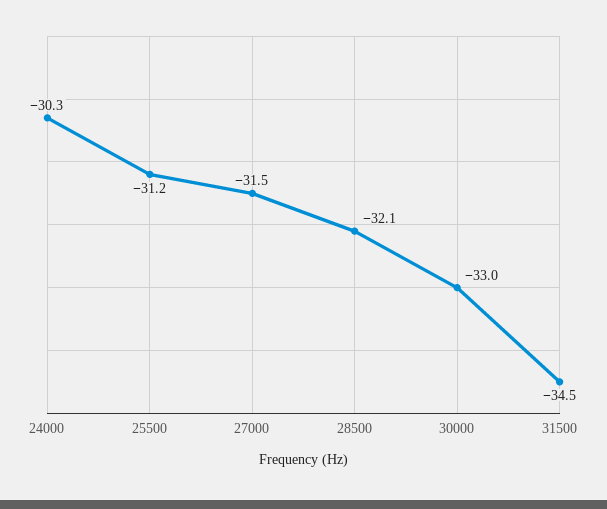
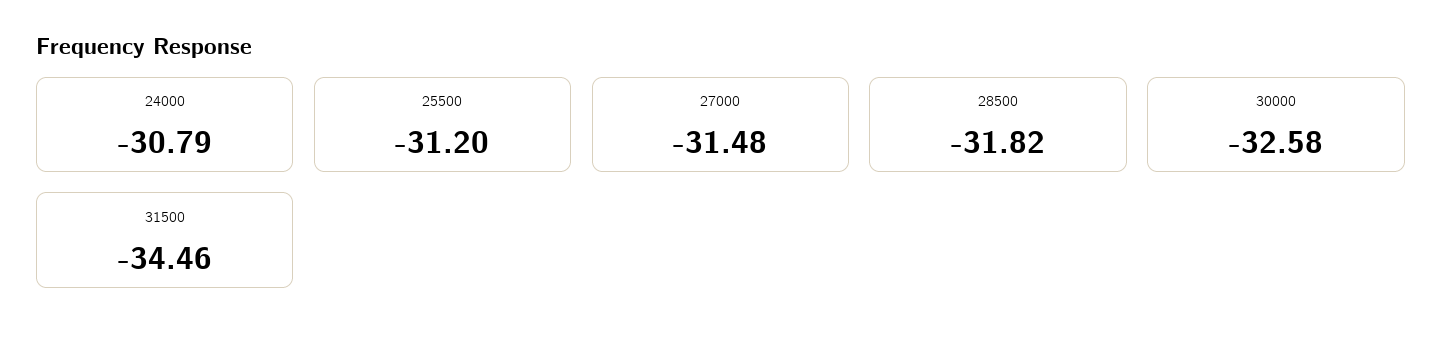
24000: -30.3 -> -30.79
28500: -32.1 -> -31.82
30000: -33 -> -32.58

